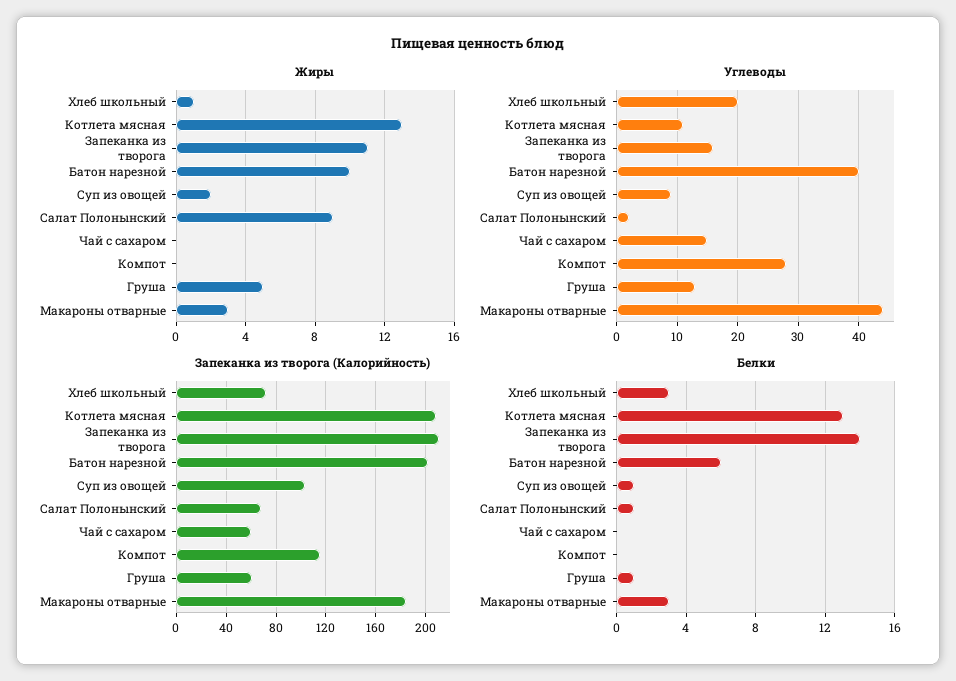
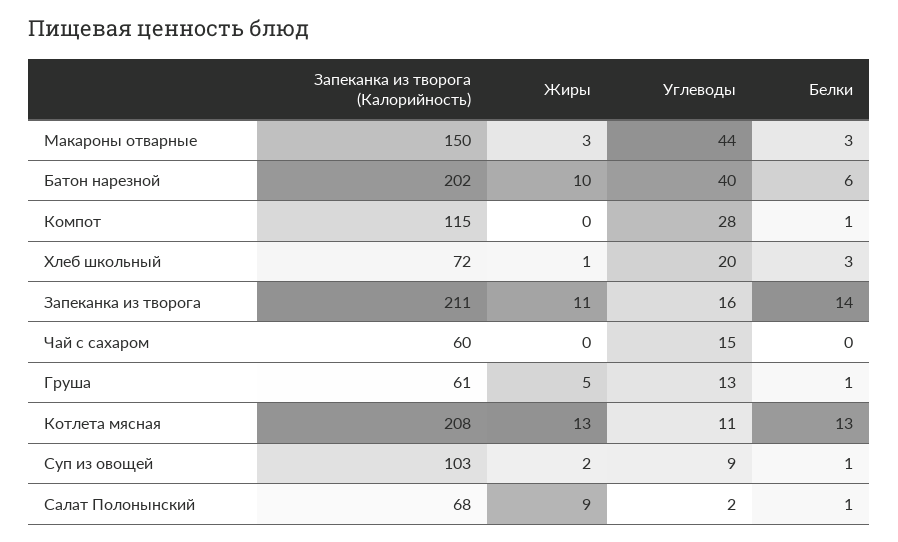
Запеканка из творога (Калорийность), Макароны отварные: 185 -> 150
Белки, Компот: 0 -> 1

